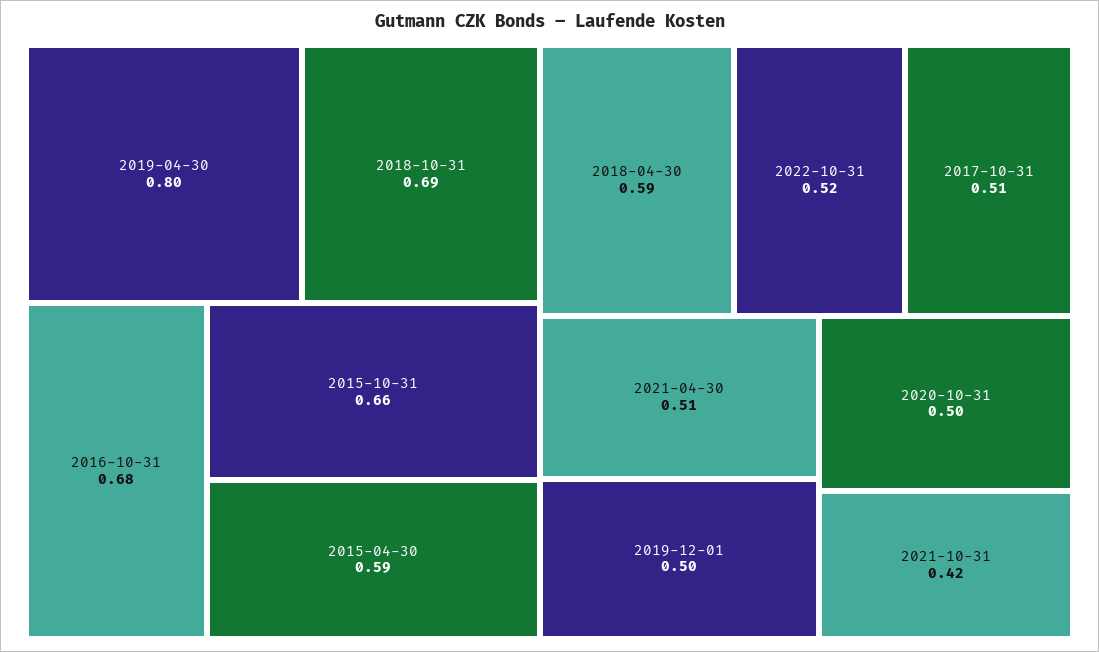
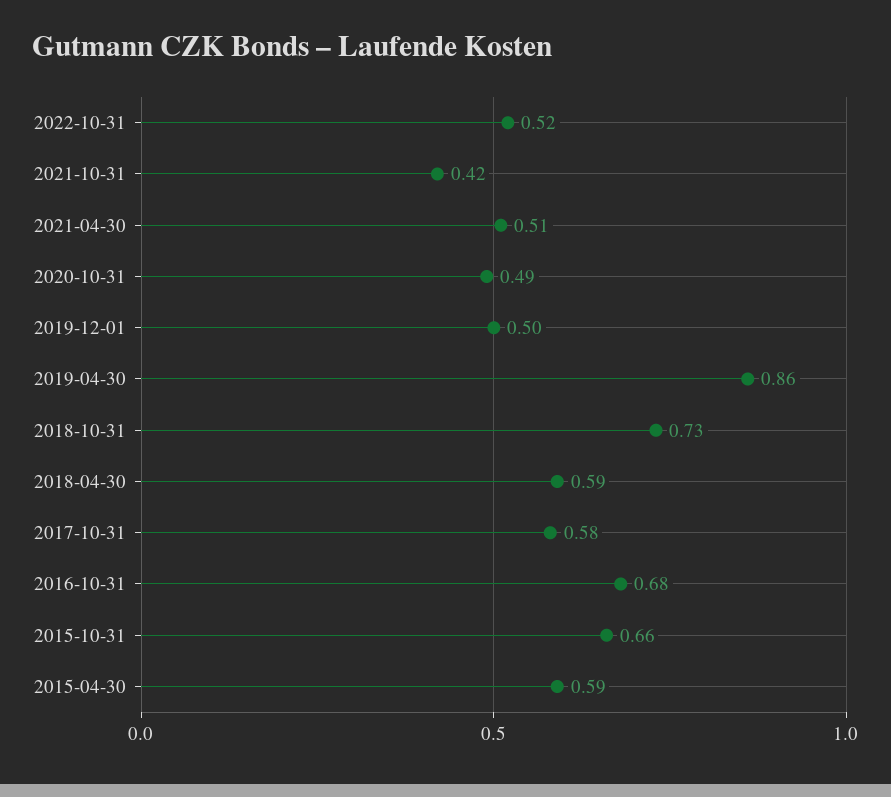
2019-04-30: 0.8 -> 0.86
2018-10-31: 0.69 -> 0.73
2017-10-31: 0.51 -> 0.58
2020-10-31: 0.5 -> 0.49

